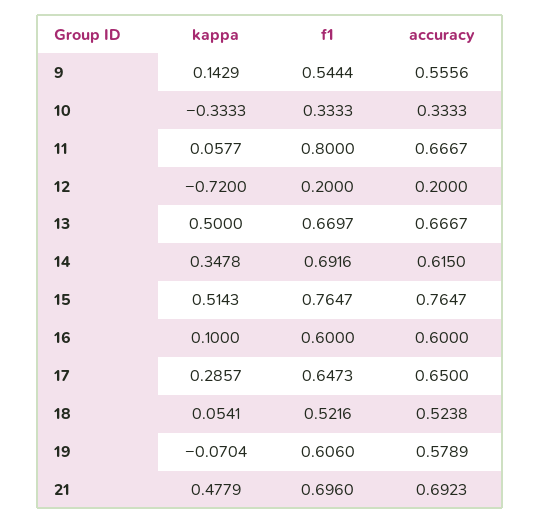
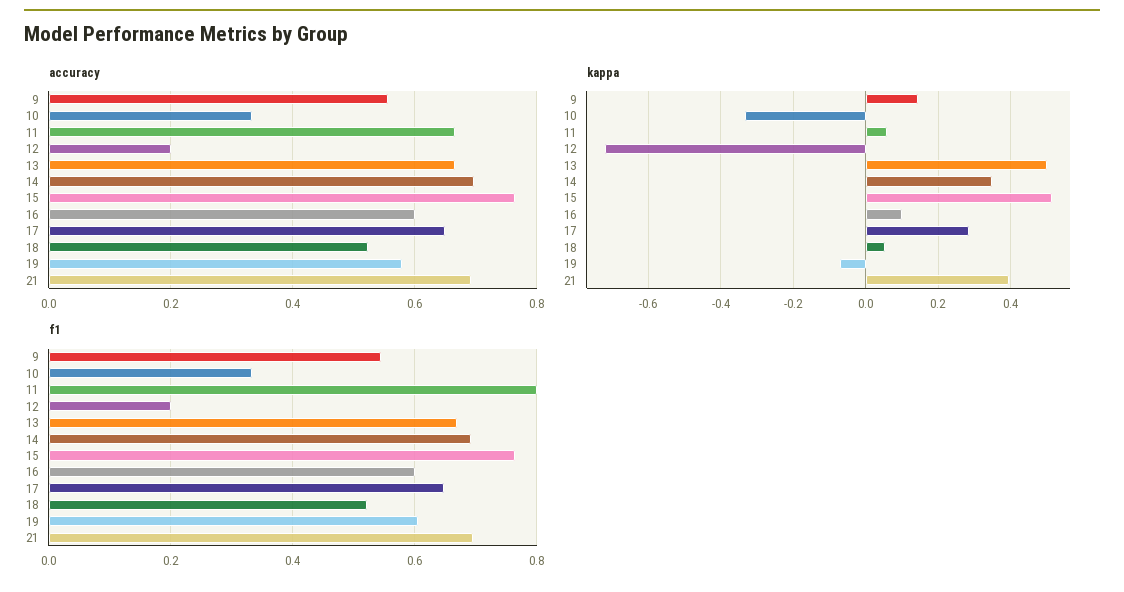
accuracy, 14: 0.615 -> 0.7
kappa, 21: 0.4779 -> 0.4

